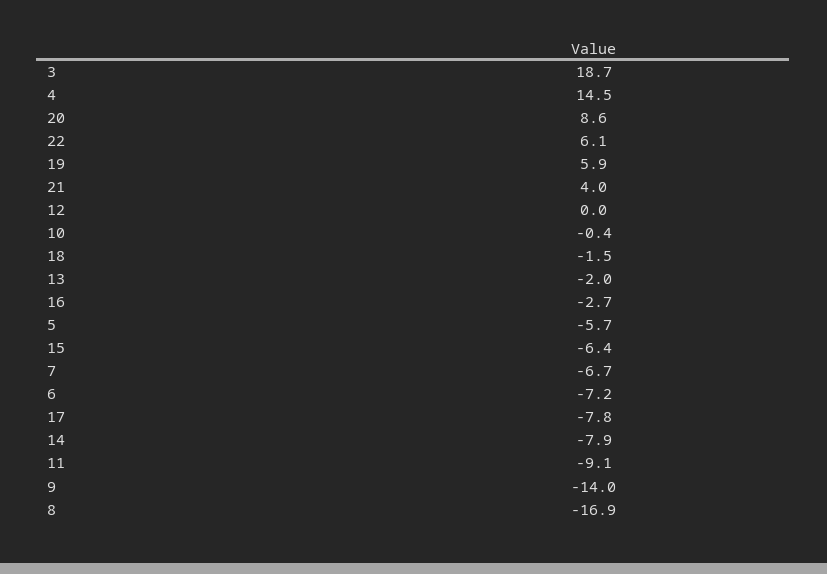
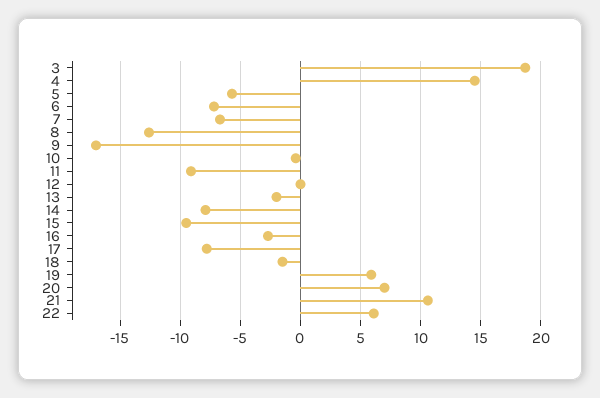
20: 8.6 -> 7
21: 4 -> 10.5
15: -6.4 -> -9.5
9: -14 -> -17
8: -16.9 -> -12.5

